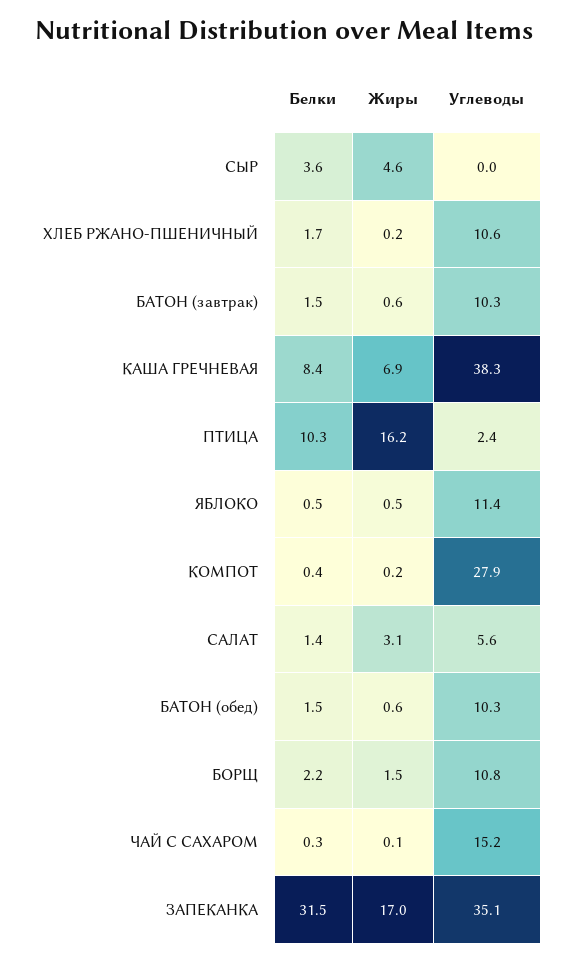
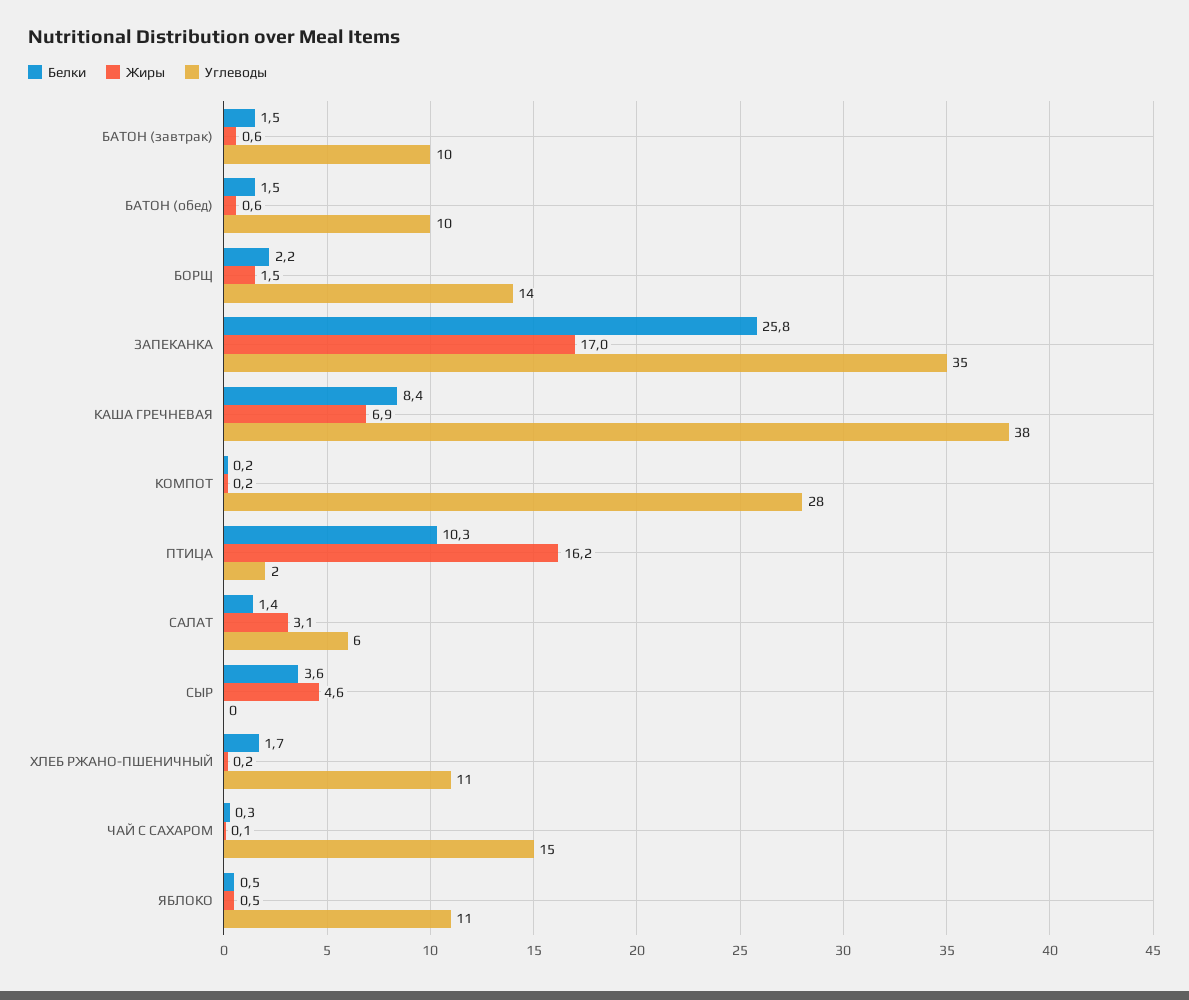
Белки, КОМПОТ: 0.4 -> 0.2
Углеводы, БОРЩ: 10.8 -> 14
Белки, ЗАПЕКАНКА: 31.5 -> 25.8

